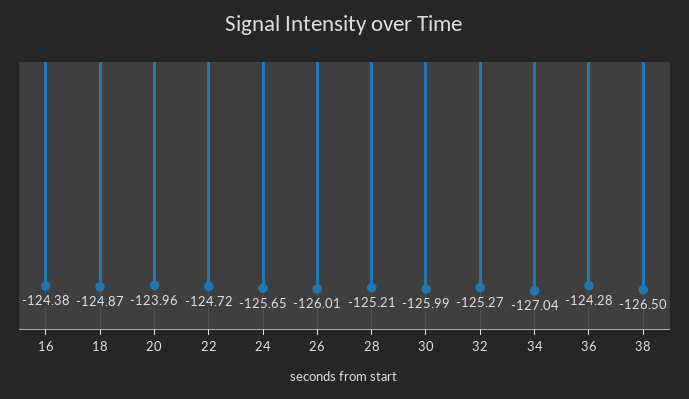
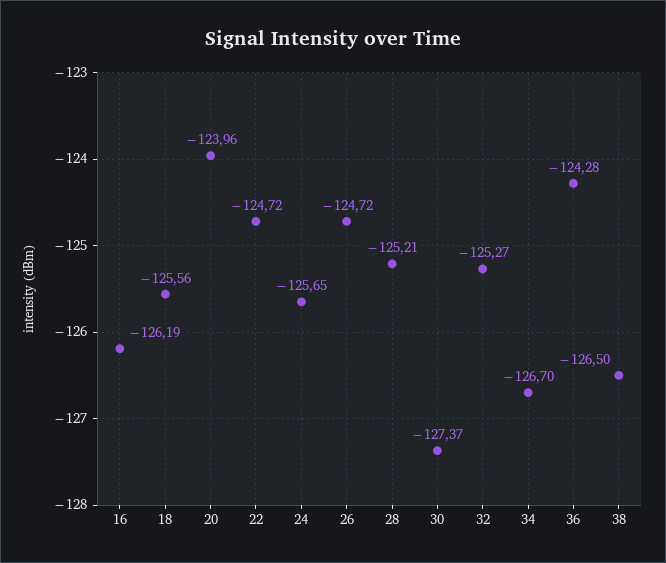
16: -124.38 -> -126.19
18: -124.87 -> -125.56
26: -126.01 -> -124.72
30: -125.99 -> -127.37
34: -127.04 -> -126.7

